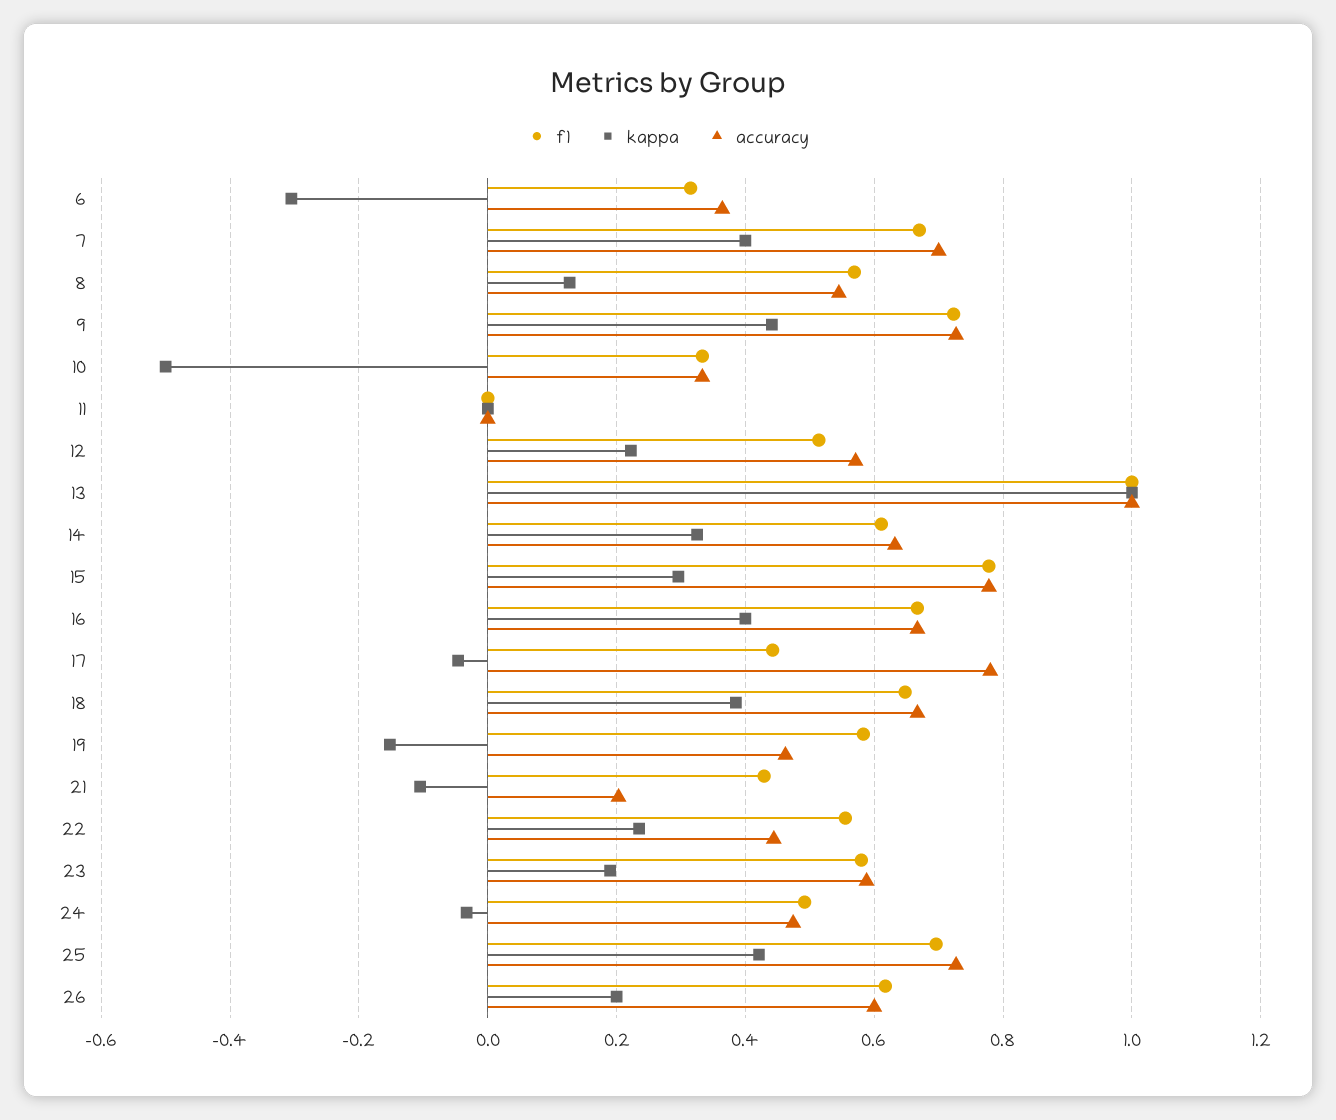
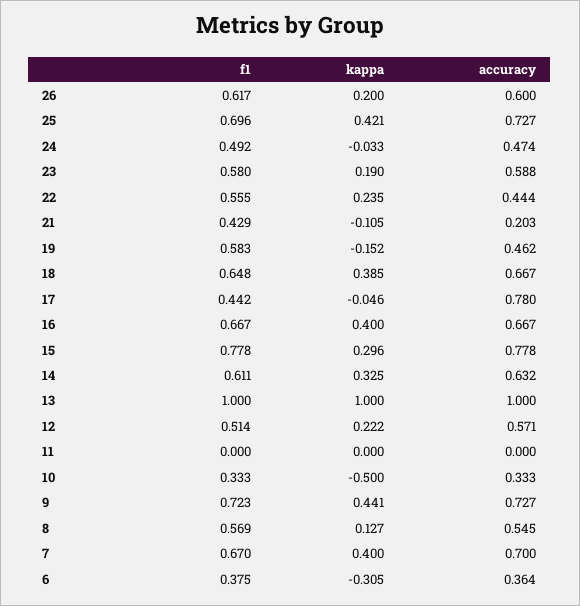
f1, 6: 0.32 -> 0.375

